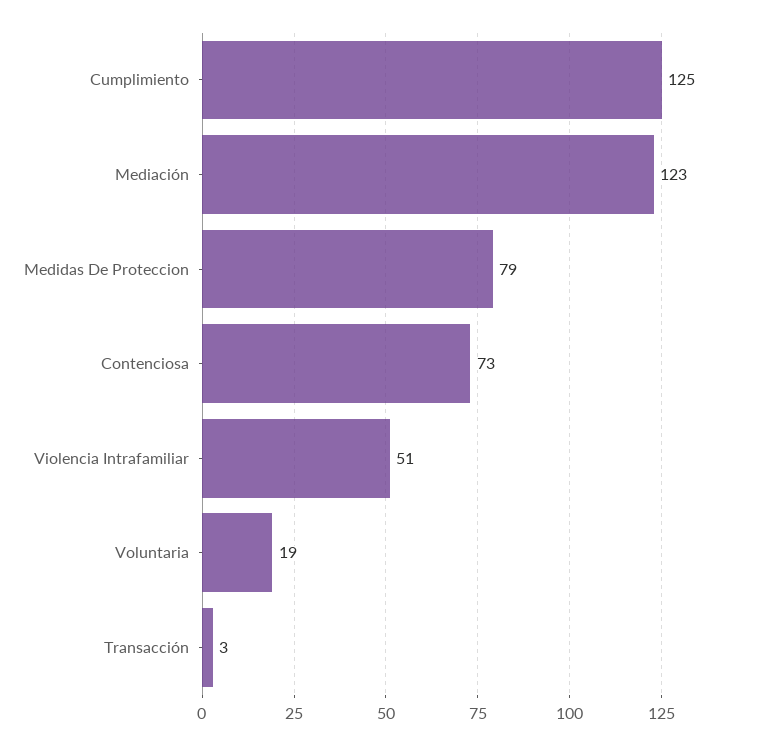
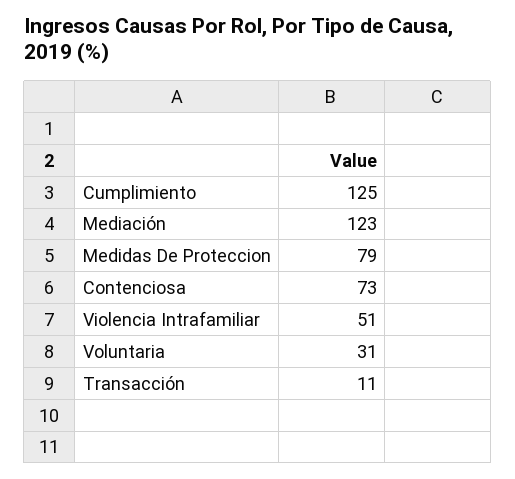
Voluntaria: 19 -> 31
Transacción: 3 -> 11

